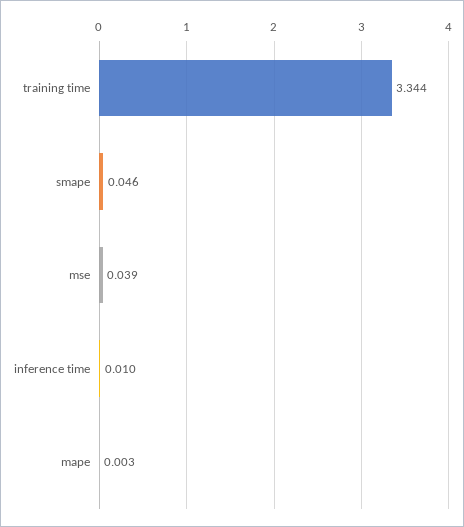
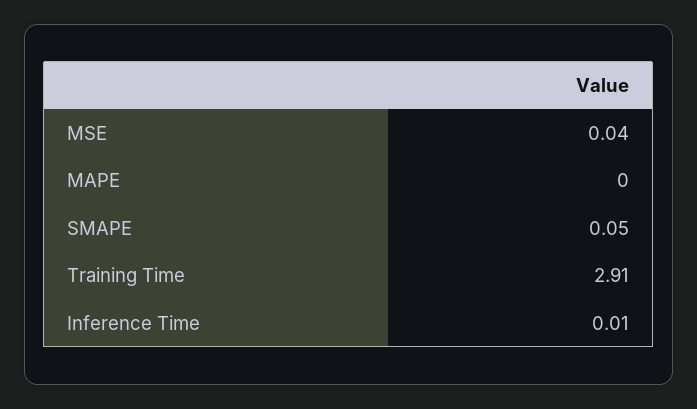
training time: 3.344 -> 2.91

